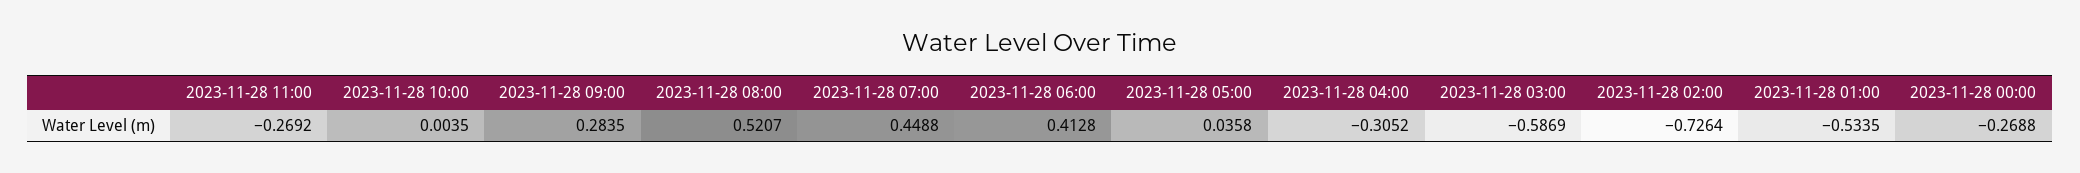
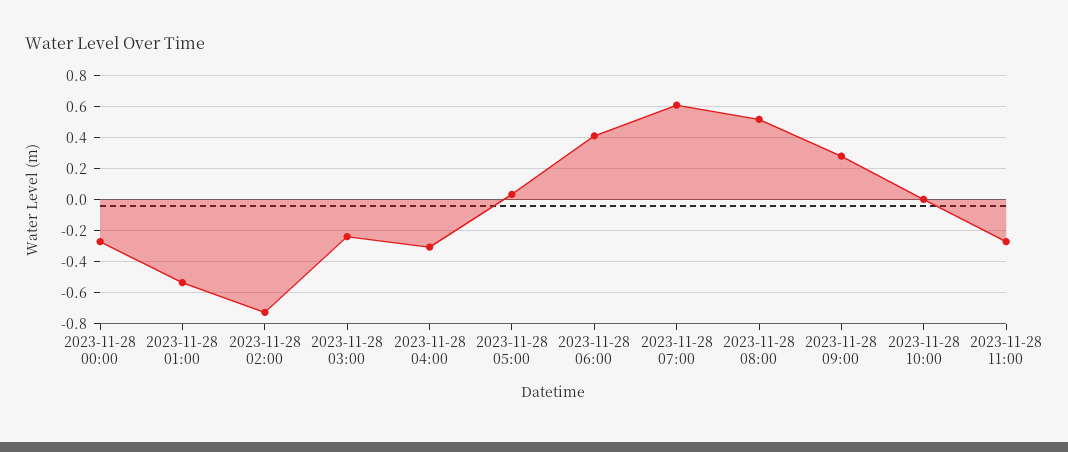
2023-11-28 07:00: 0.4488 -> 0.6
2023-11-28 03:00: -0.5869 -> -0.25

